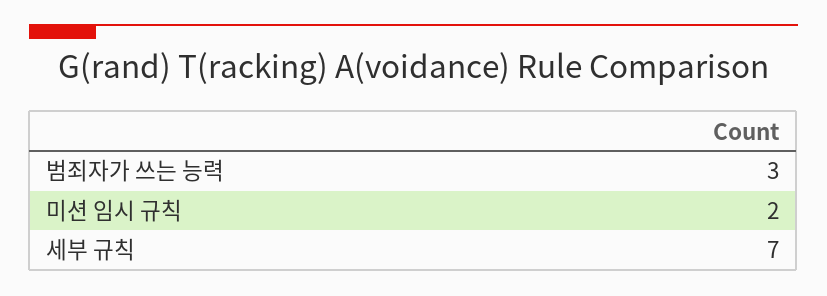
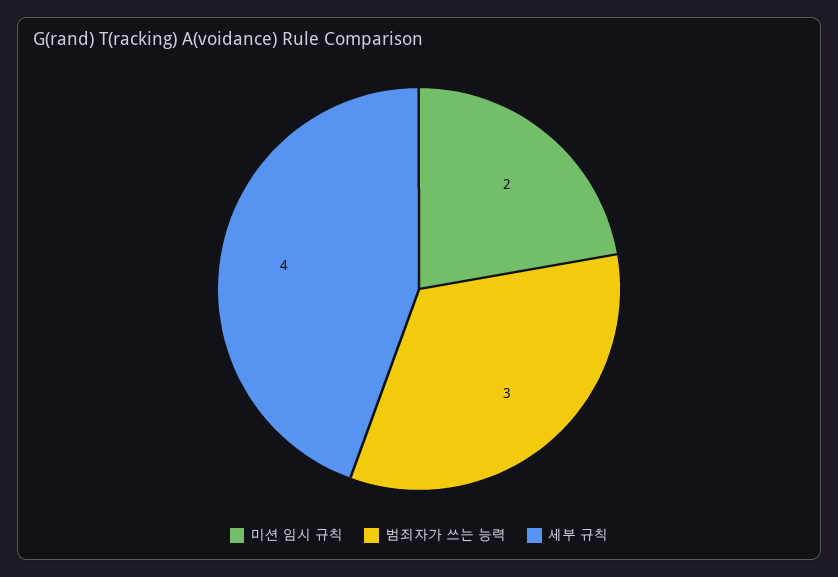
세부 규칙: 7 -> 4

